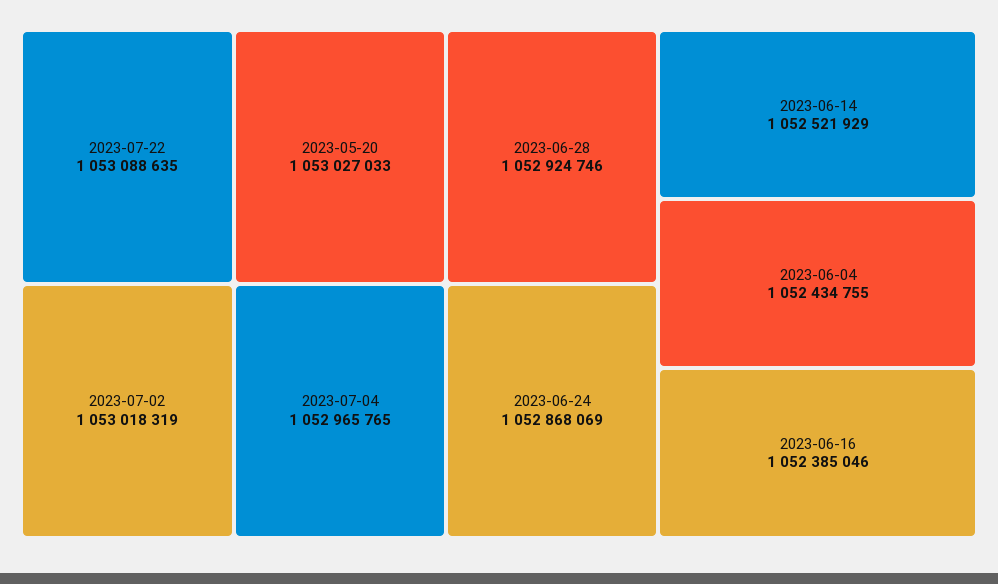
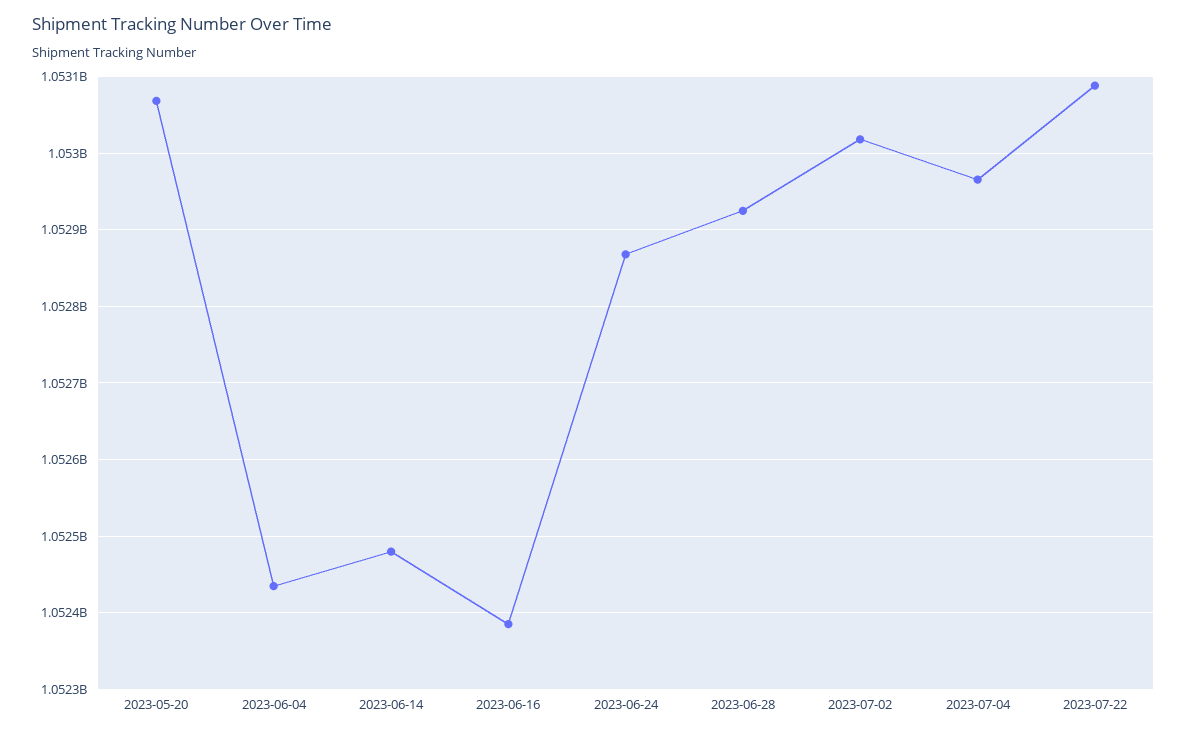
2023-05-20: 1053027033 -> 1053070000
2023-06-14: 1052521929 -> 1052480000

